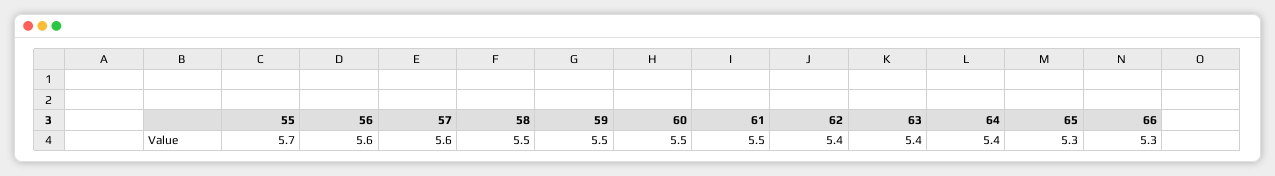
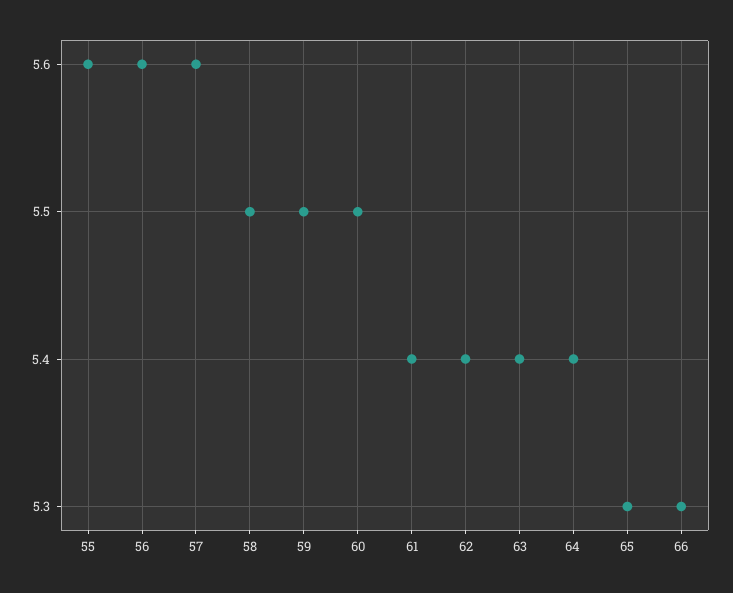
55: 5.7 -> 5.6
61: 5.5 -> 5.4

